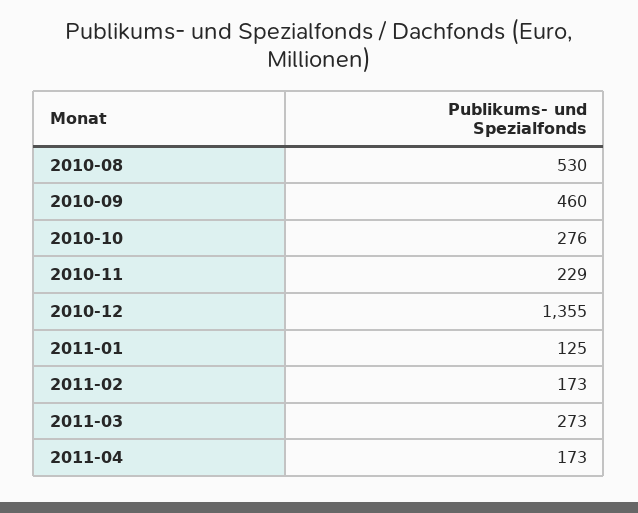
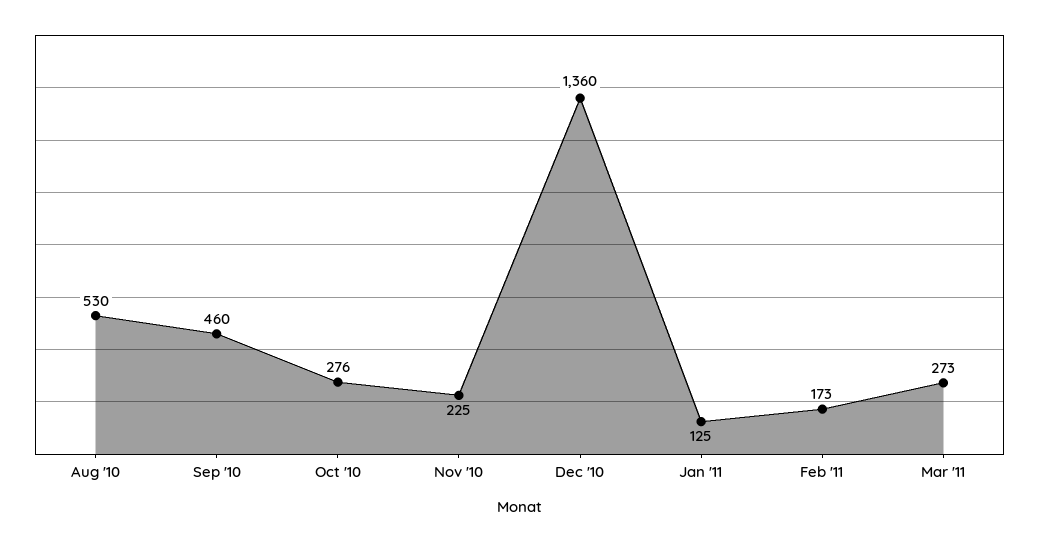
2010-11: 229 -> 225
2010-12: 1355 -> 1360
2011-04: 173 -> none

